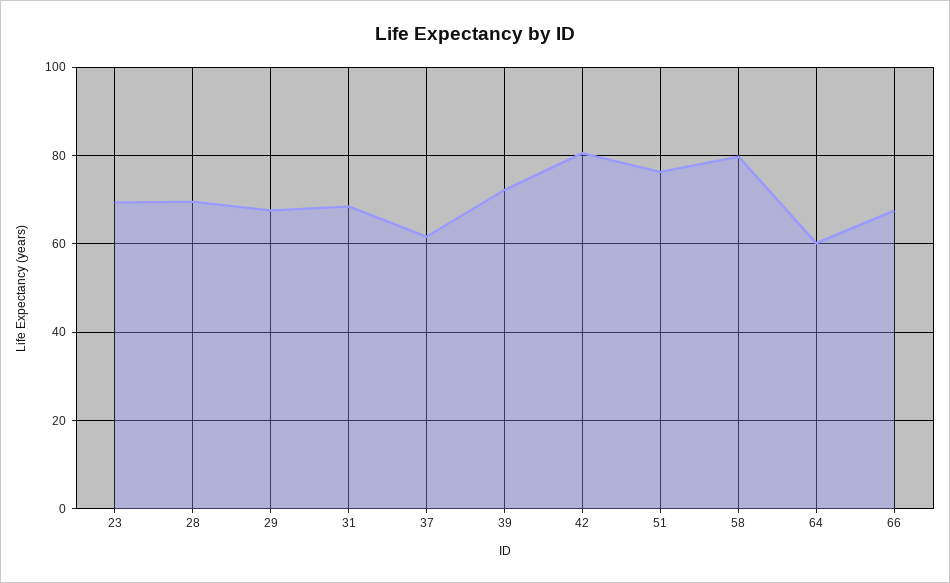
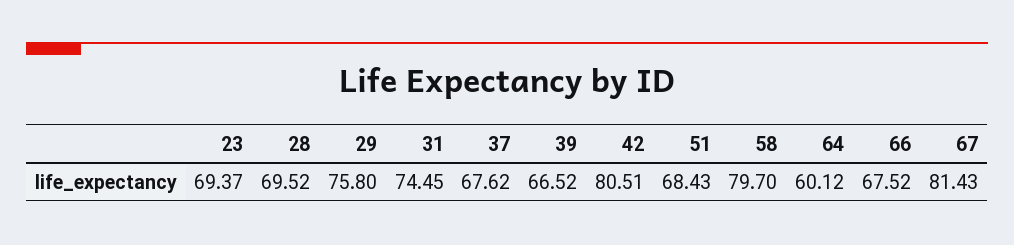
29: 68 -> 75.8
31: 68 -> 74.45
37: 62 -> 67.62
39: 72 -> 66.52
51: 76 -> 68.43
67: none -> 81.43

